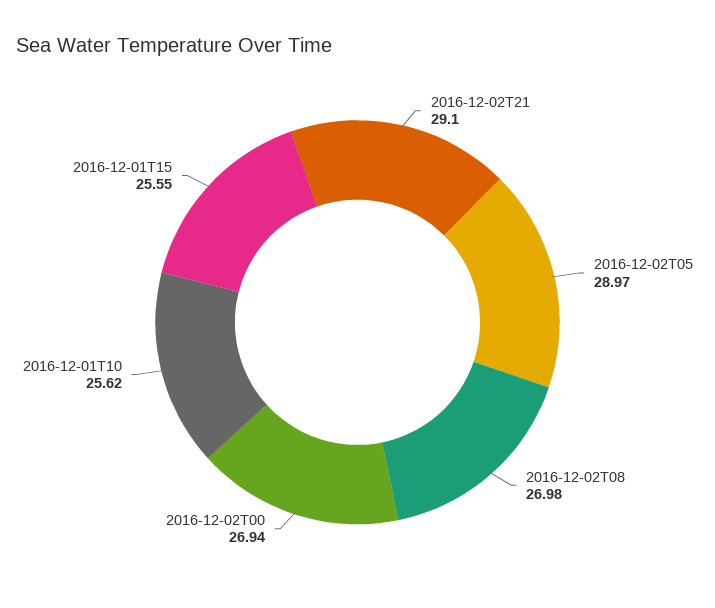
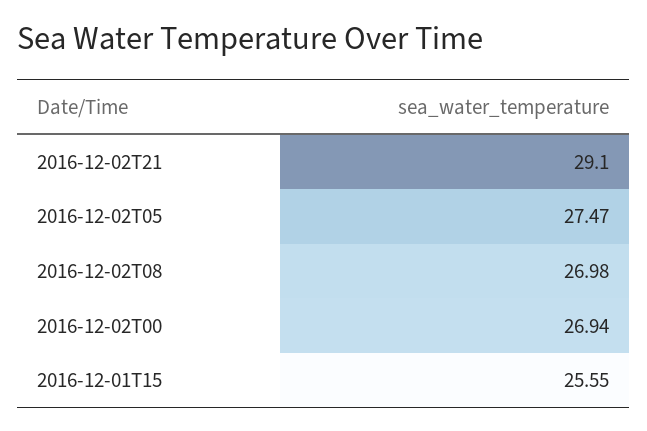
2016-12-02T05: 28.97 -> 27.47
2016-12-01T10: 25.62 -> none

